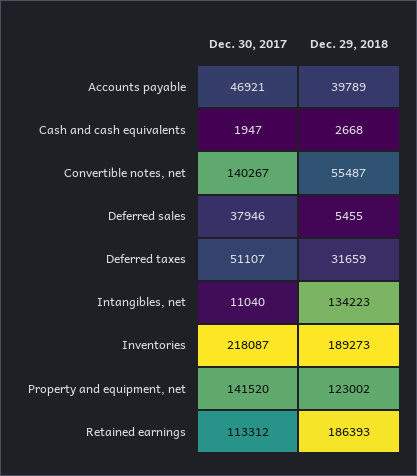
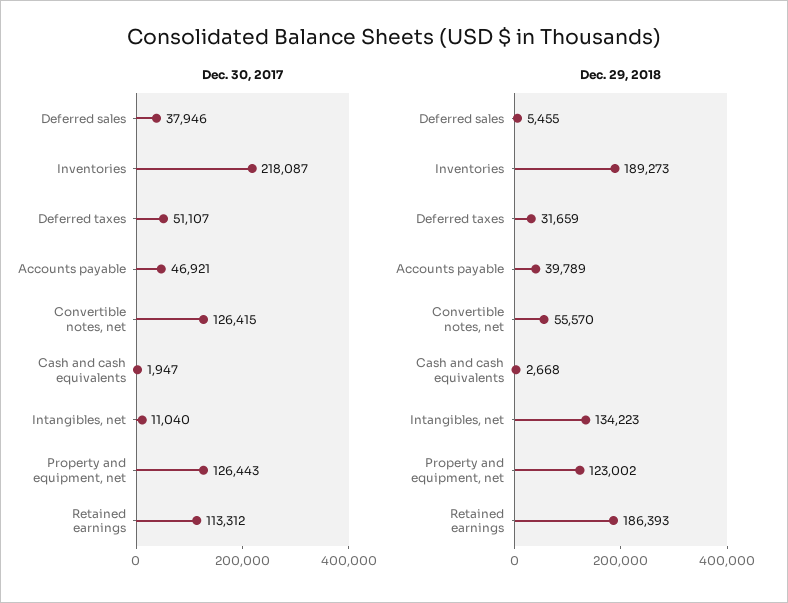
Dec. 30, 2017, Convertible notes, net: 140267 -> 126415
Dec. 29, 2018, Convertible notes, net: 55487 -> 55570
Dec. 30, 2017, Property and equipment, net: 141520 -> 126443

